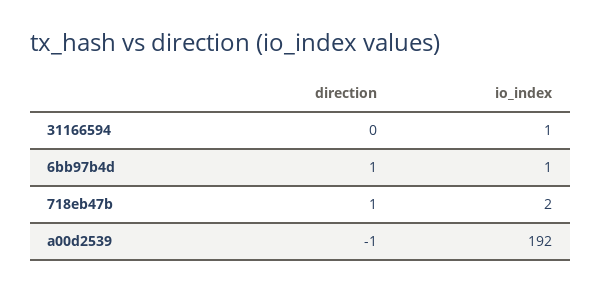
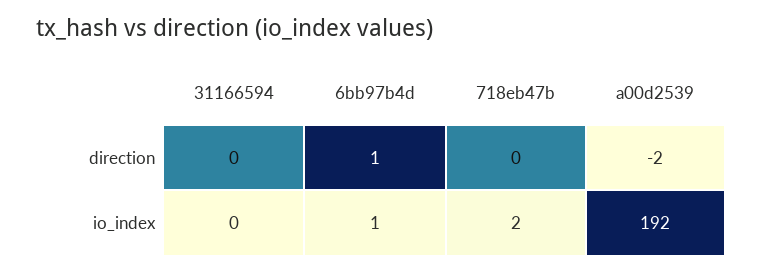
io_index, 31166594: 1 -> 0
direction, 718eb47b: 1 -> 0
direction, a00d2539: -1 -> -2

